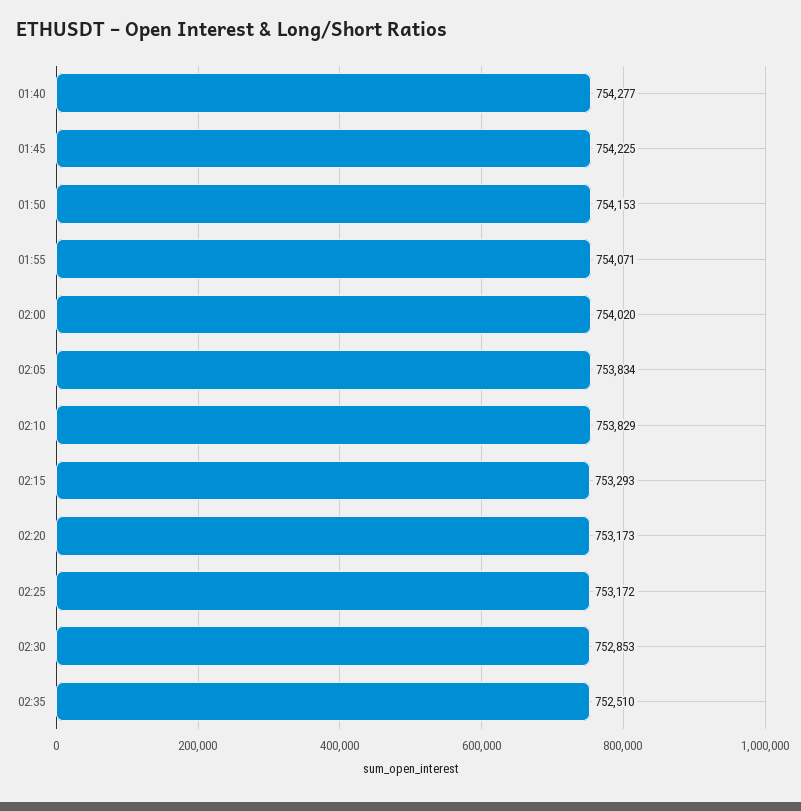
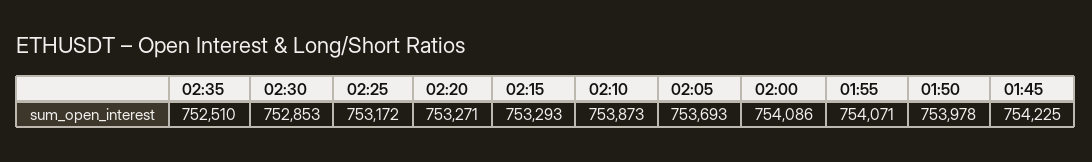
01:40: 754277 -> none
01:50: 754153 -> 753978
02:00: 754020 -> 754086
02:05: 753834 -> 753693
02:10: 753829 -> 753873
02:20: 753173 -> 753271

